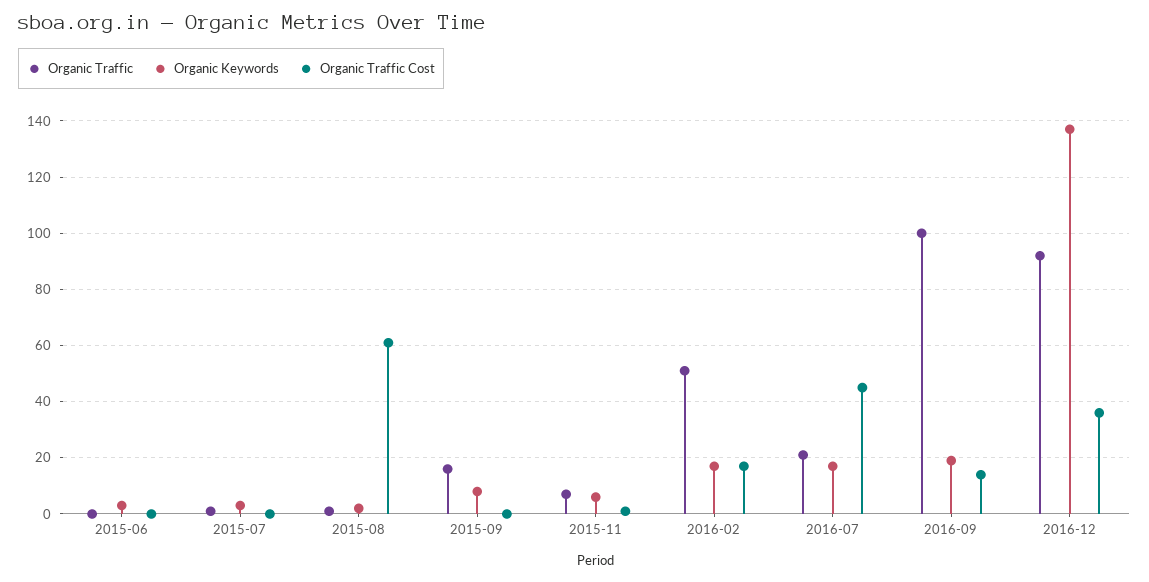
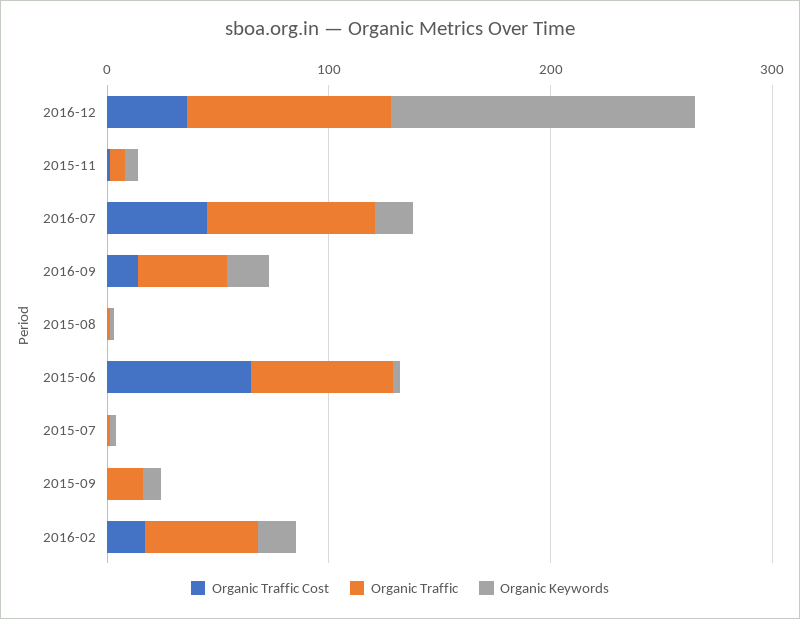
Organic Traffic, 2015-06: 0 -> 60
Organic Traffic Cost, 2015-06: 0 -> 60
Organic Traffic Cost, 2015-08: 60 -> 0
Organic Traffic, 2016-07: 20 -> 80
Organic Traffic, 2016-09: 100 -> 40

